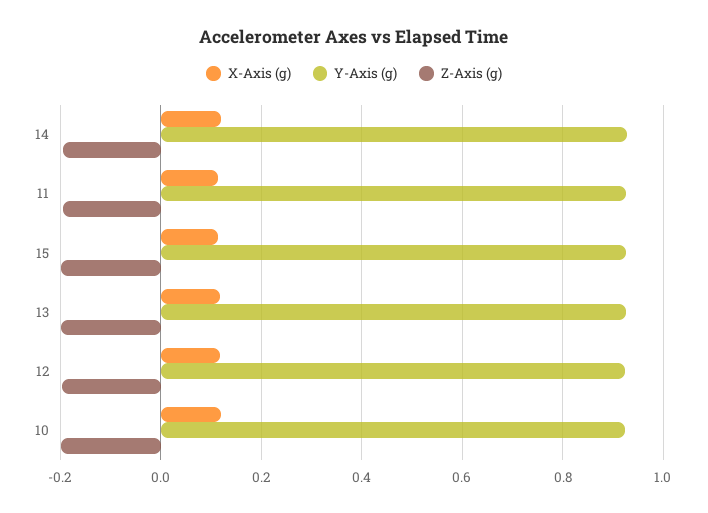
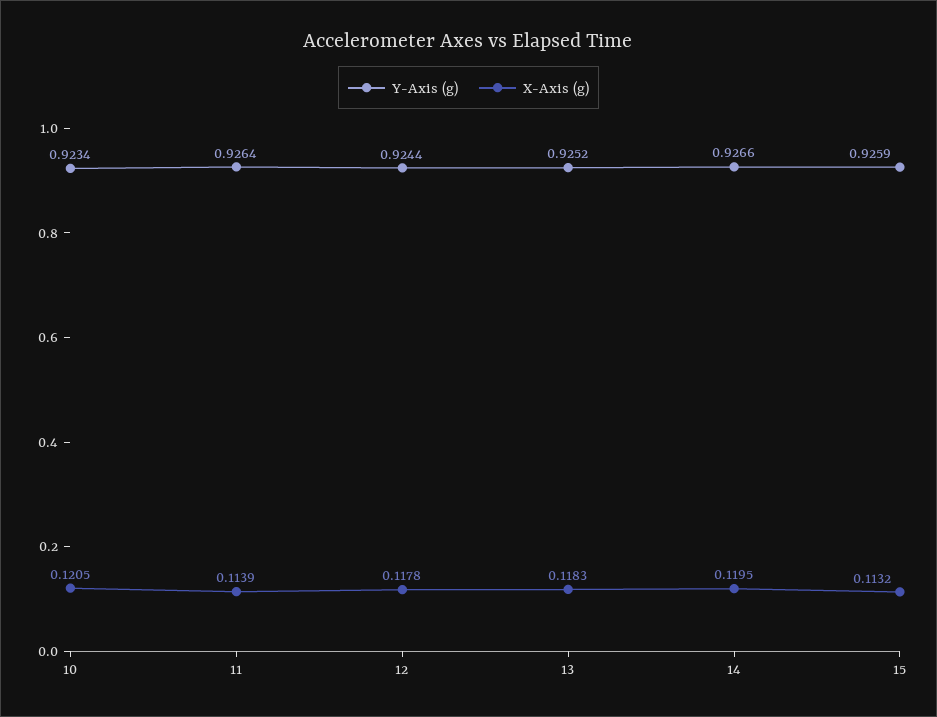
Z-Axis (g), 14: -0.2 -> none
Z-Axis (g), 11: -0.2 -> none
Z-Axis (g), 15: -0.2 -> none
Z-Axis (g), 13: -0.2 -> none
Z-Axis (g), 12: -0.2 -> none
Z-Axis (g), 10: -0.2 -> none

